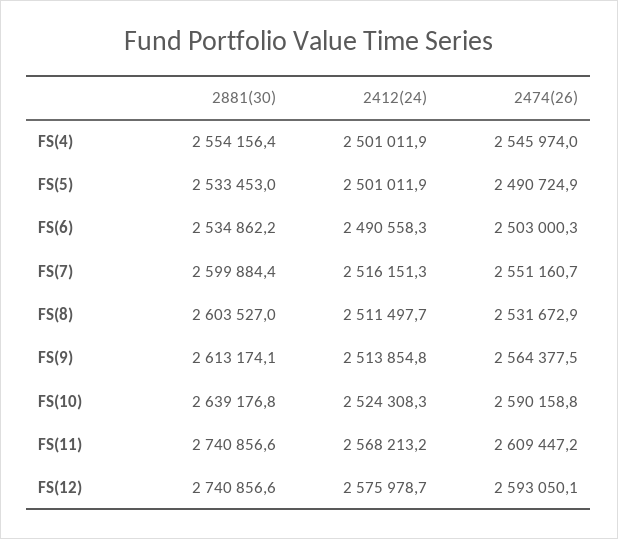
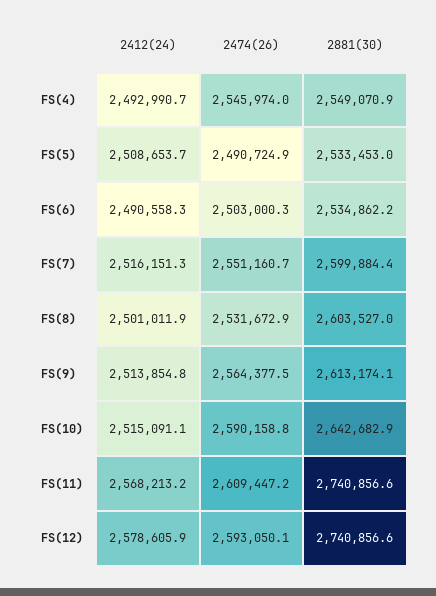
2881(30), FS(4): 2554156.4 -> 2549070.9
2412(24), FS(4): 2501011.9 -> 2492990.7
2412(24), FS(5): 2501011.9 -> 2508653.7
2412(24), FS(8): 2511497.7 -> 2501011.9
2881(30), FS(10): 2639176.8 -> 2642682.9
2412(24), FS(10): 2524308.3 -> 2515091.1
2412(24), FS(12): 2575978.7 -> 2578605.9

